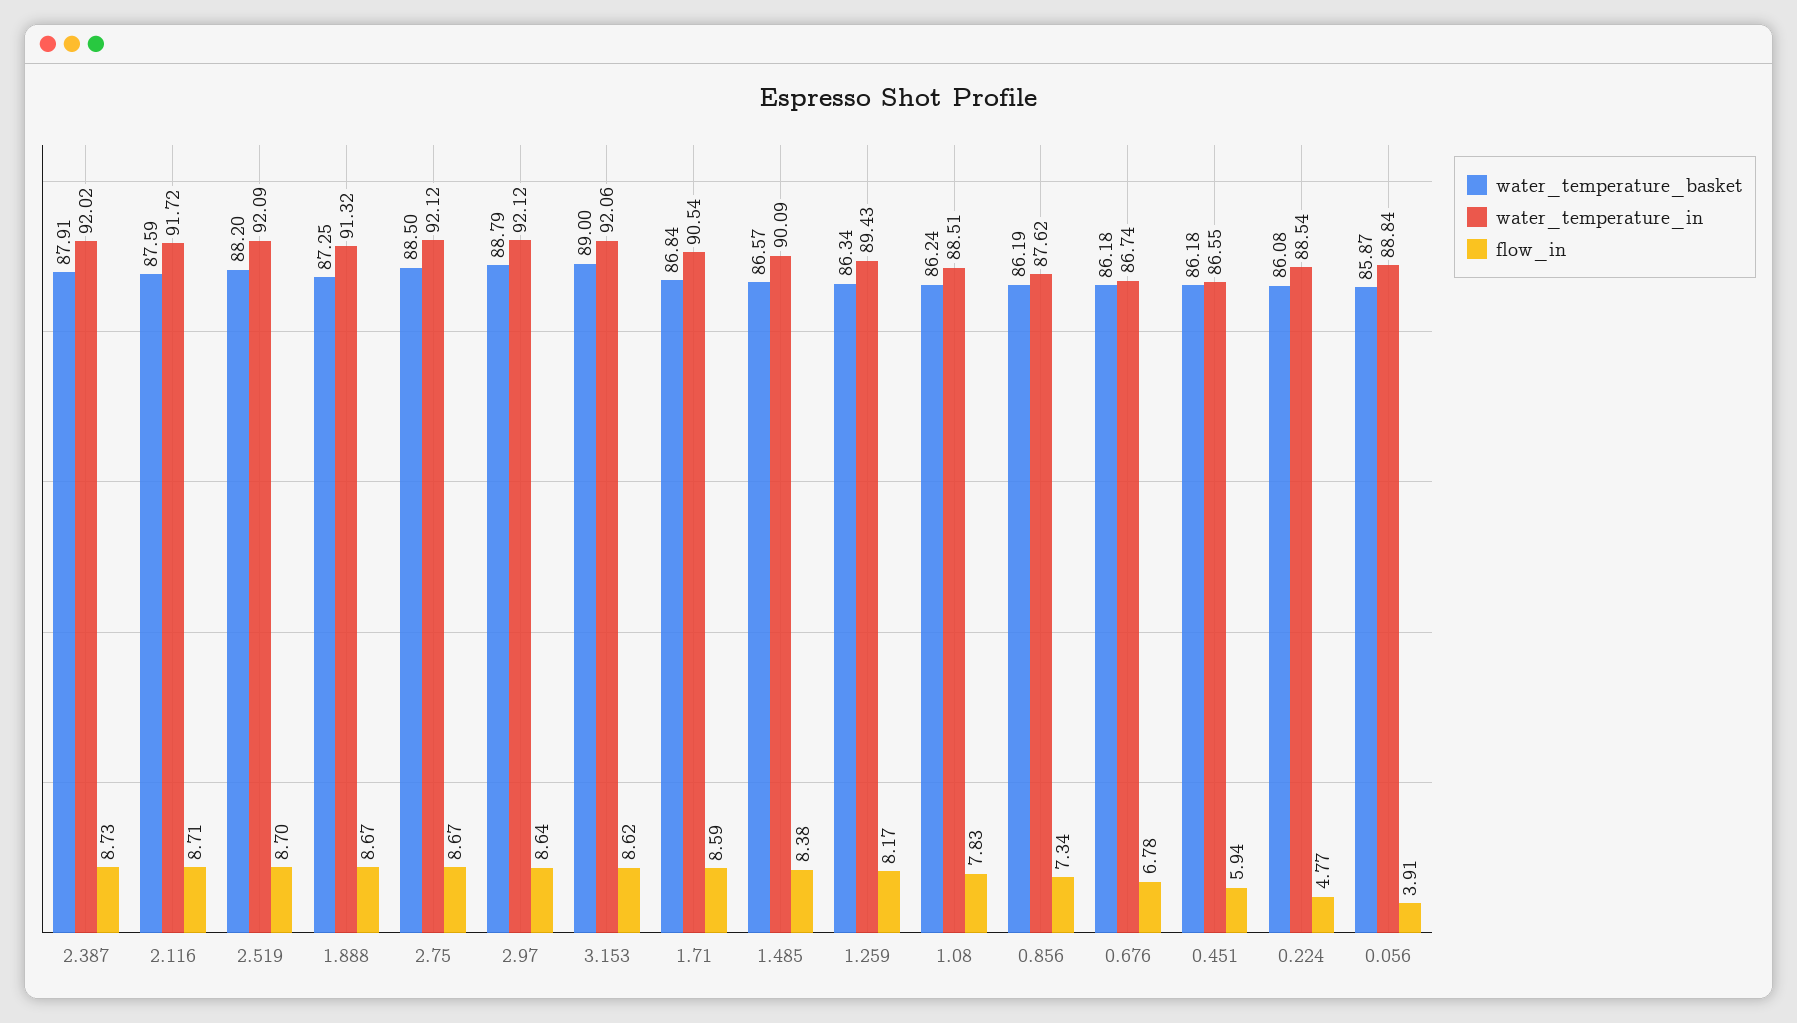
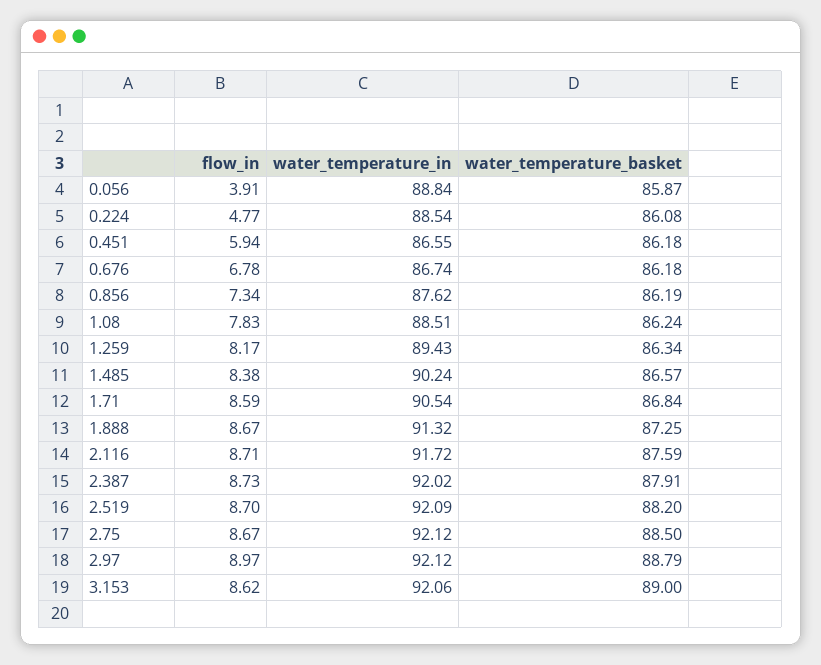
flow_in, 2.97: 8.64 -> 8.97
water_temperature_in, 1.485: 90.09 -> 90.24

